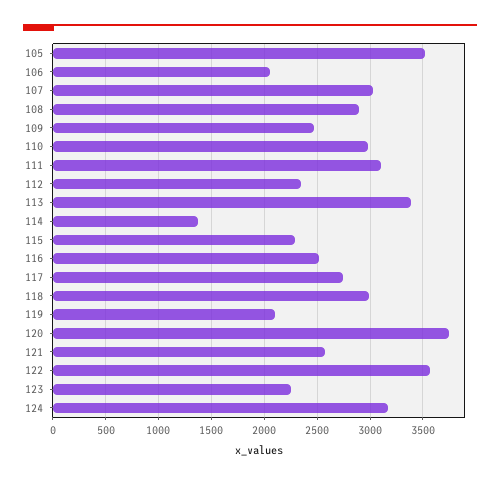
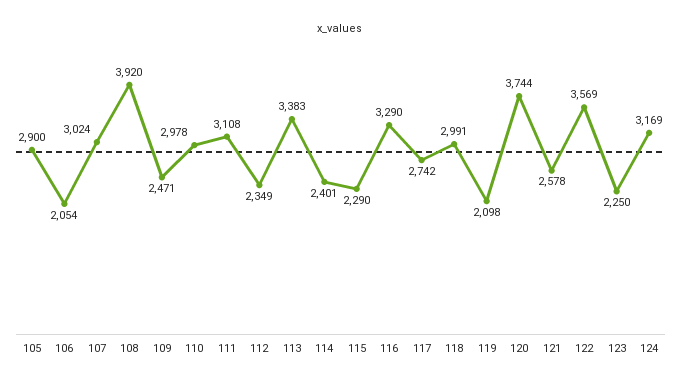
105: 3500 -> 2900
108: 2900 -> 3920
114: 1400 -> 2401
116: 2500 -> 3290

